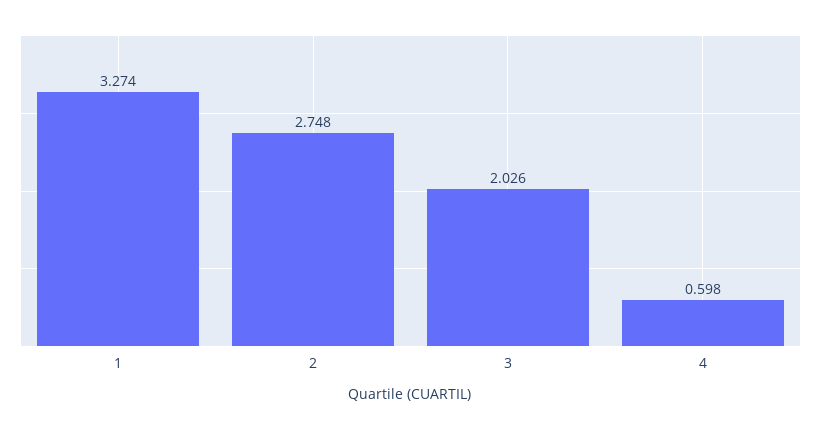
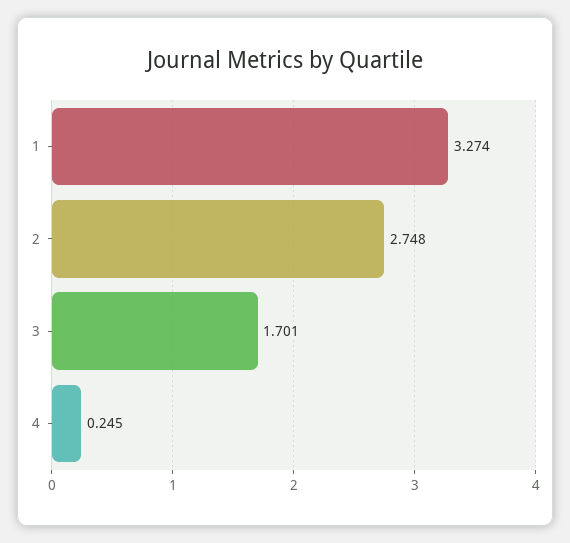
3: 2.026 -> 1.701
4: 0.598 -> 0.245

